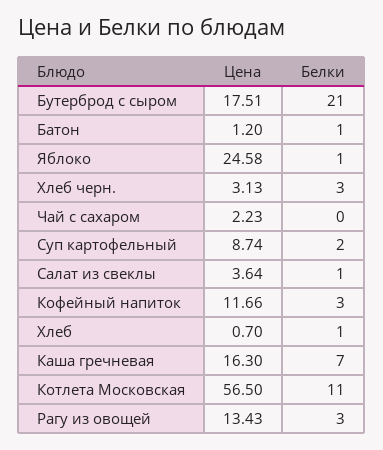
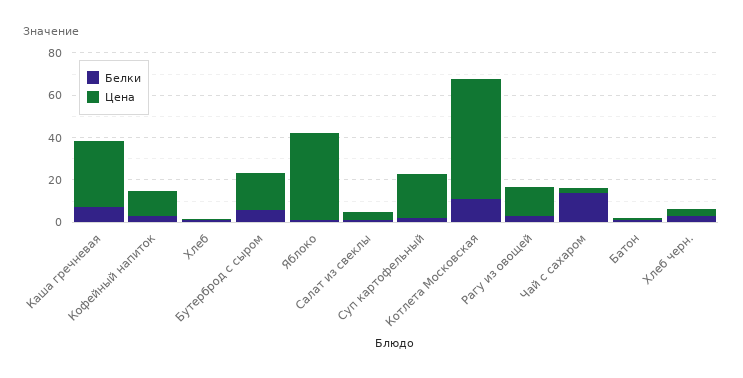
Белки, Бутерброд с сыром: 21 -> 5
Цена, Яблоко: 24.58 -> 40
Белки, Чай с сахаром: 0 -> 15
Цена, Суп картофельный: 8.74 -> 20
Цена, Каша гречневая: 16.3 -> 30

